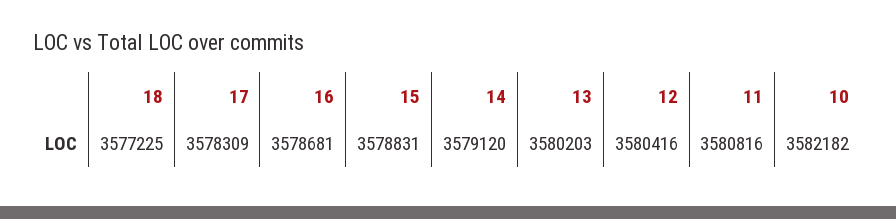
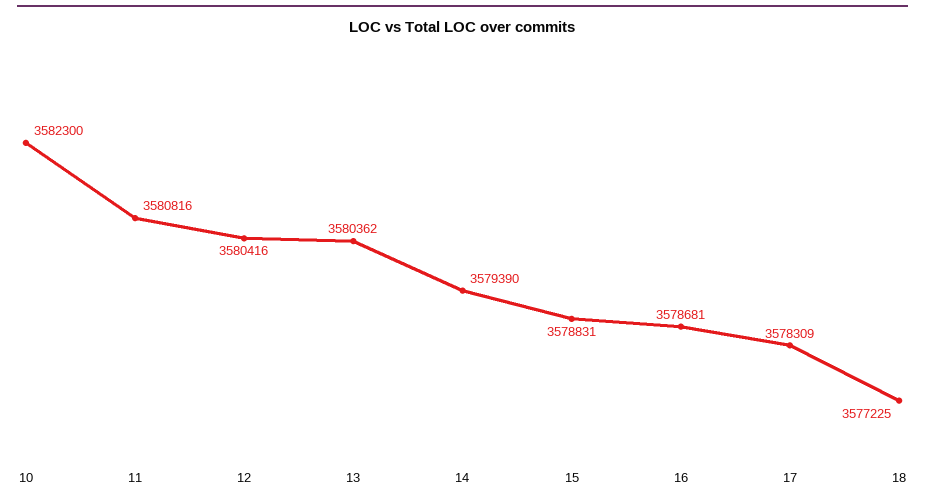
14: 3579120 -> 3579390
13: 3580203 -> 3580362
10: 3582182 -> 3582300

